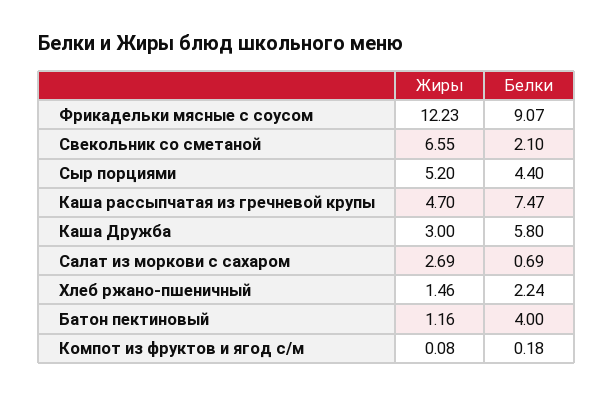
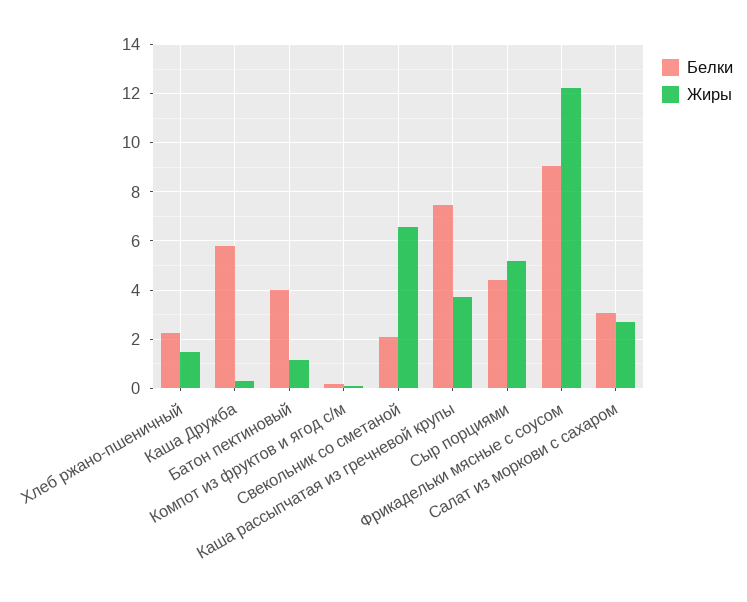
Жиры, Каша рассыпчатая из гречневой крупы: 4.7 -> 3.75
Жиры, Каша Дружба: 3 -> 0.25
Белки, Салат из моркови с сахаром: 0.69 -> 3

